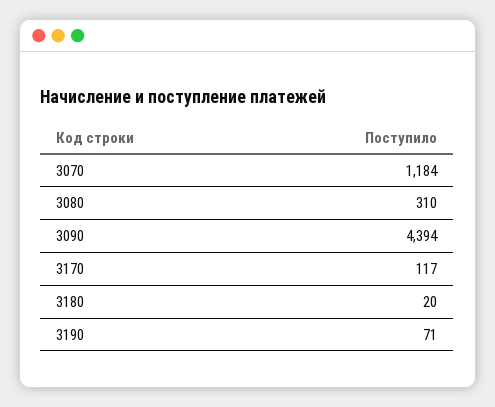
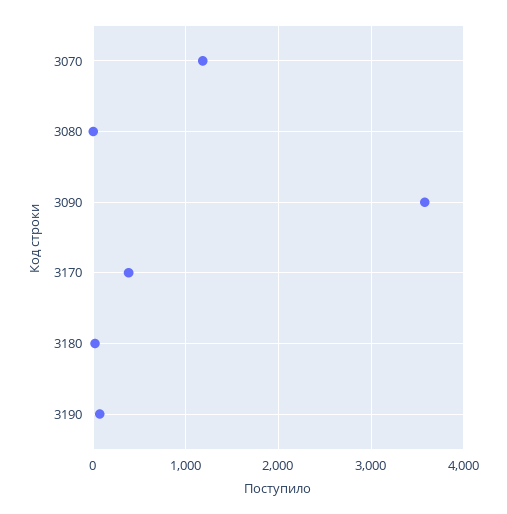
3080: 310 -> 0
3090: 4394 -> 3600
3170: 117 -> 400

